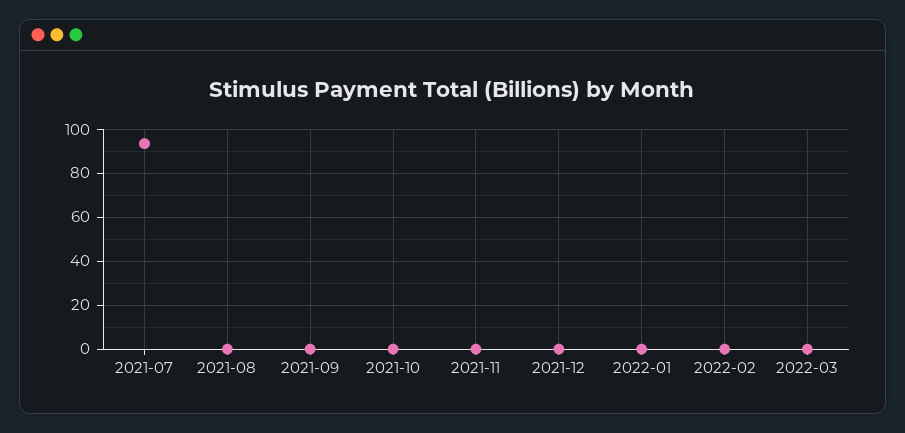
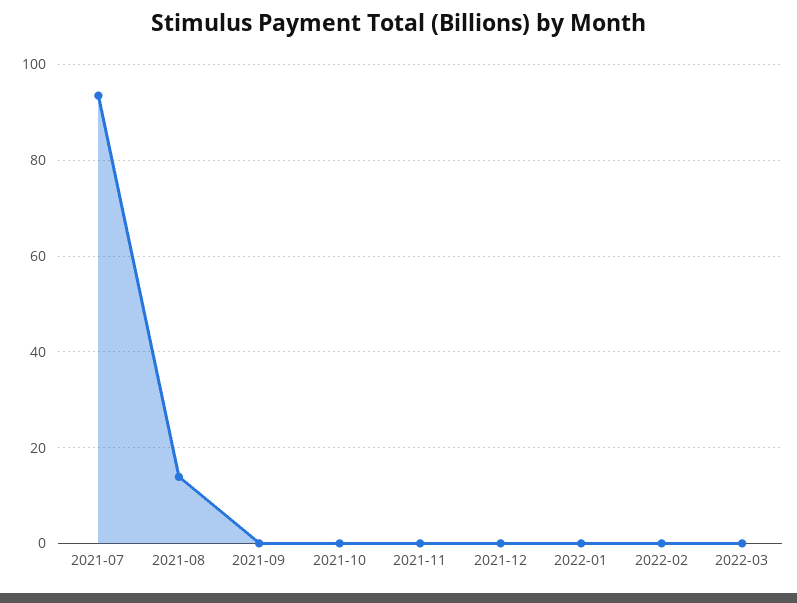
2021-08: 0 -> 14

